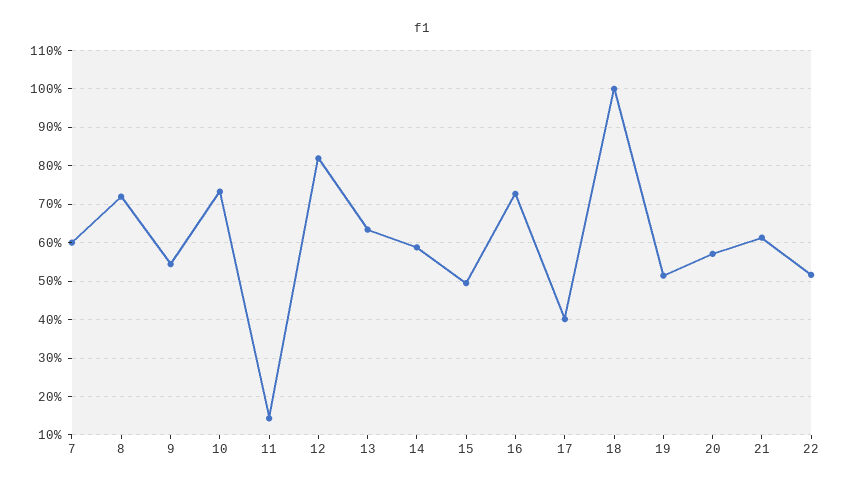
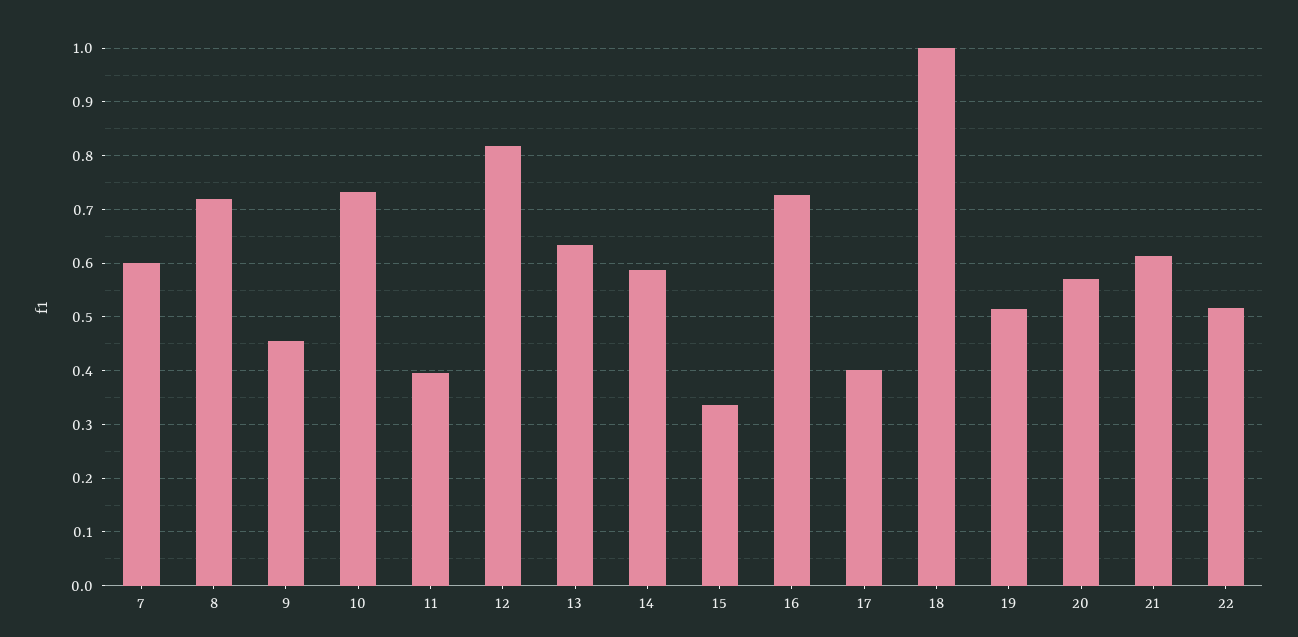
9: 0.54 -> 0.46
11: 0.14 -> 0.4
15: 0.5 -> 0.34

